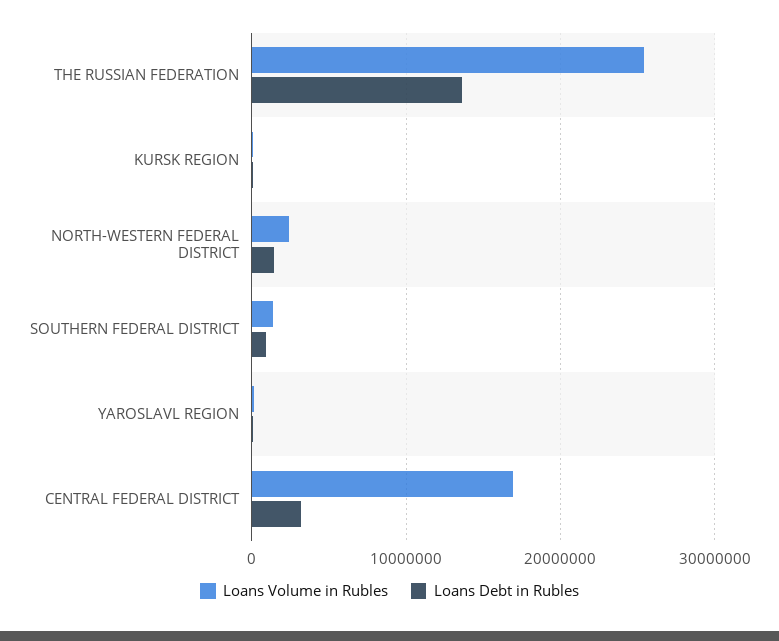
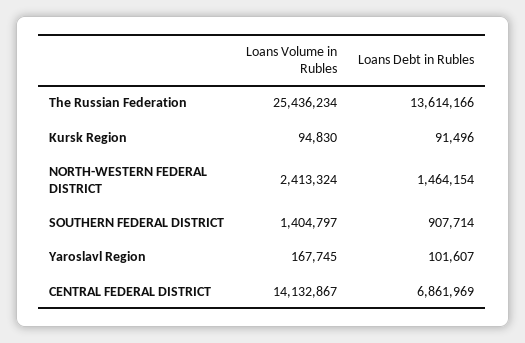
Loans Volume in Rubles, CENTRAL FEDERAL DISTRICT: 17000000 -> 14132867
Loans Debt in Rubles, CENTRAL FEDERAL DISTRICT: 3000000 -> 6861969

